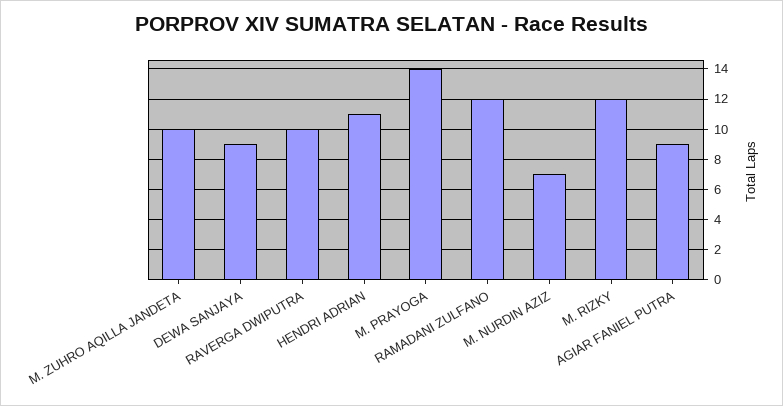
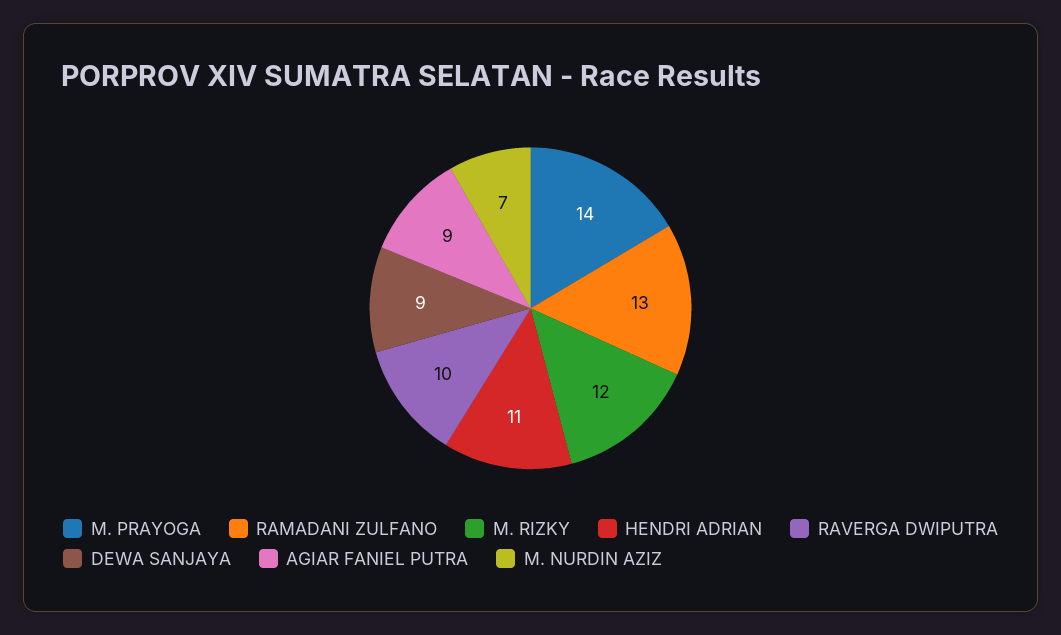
M. ZUHRO AQILLA JANDETA: 10 -> none
RAMADANI ZULFANO: 12 -> 13

